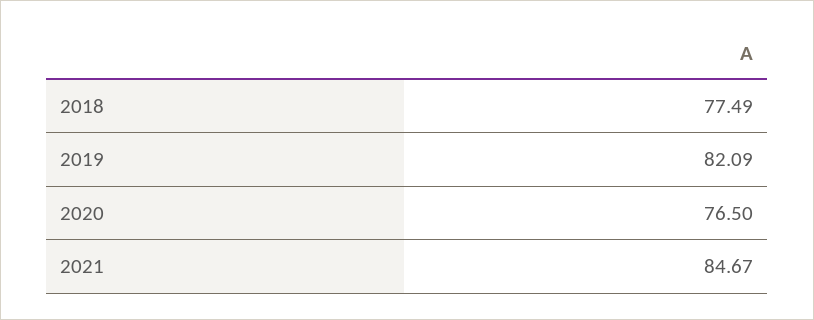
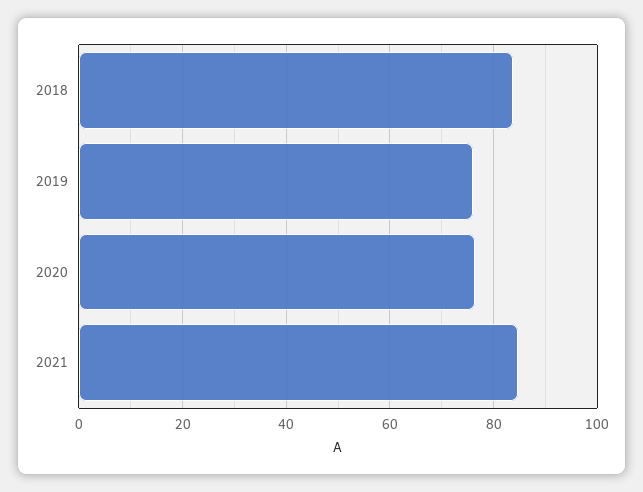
2018: 77.49 -> 84
2019: 82.09 -> 76

